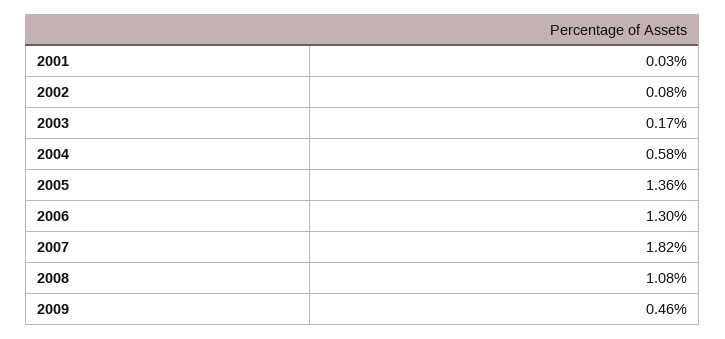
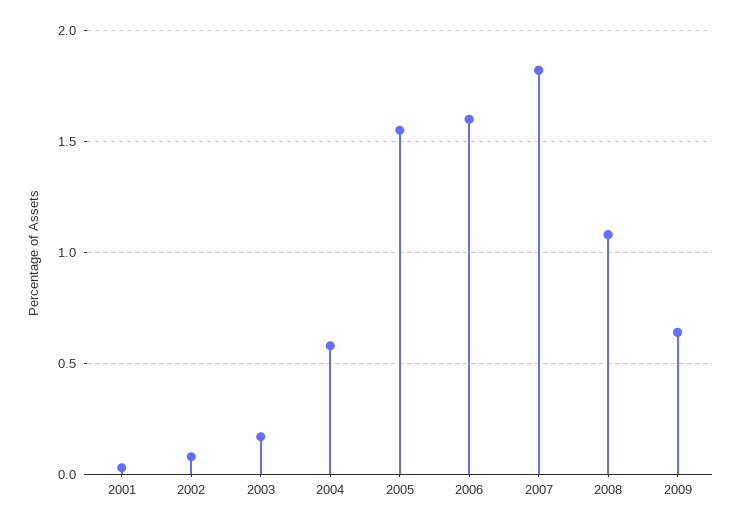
2005: 1.36 -> 1.55
2006: 1.3 -> 1.6
2009: 0.46 -> 0.65

